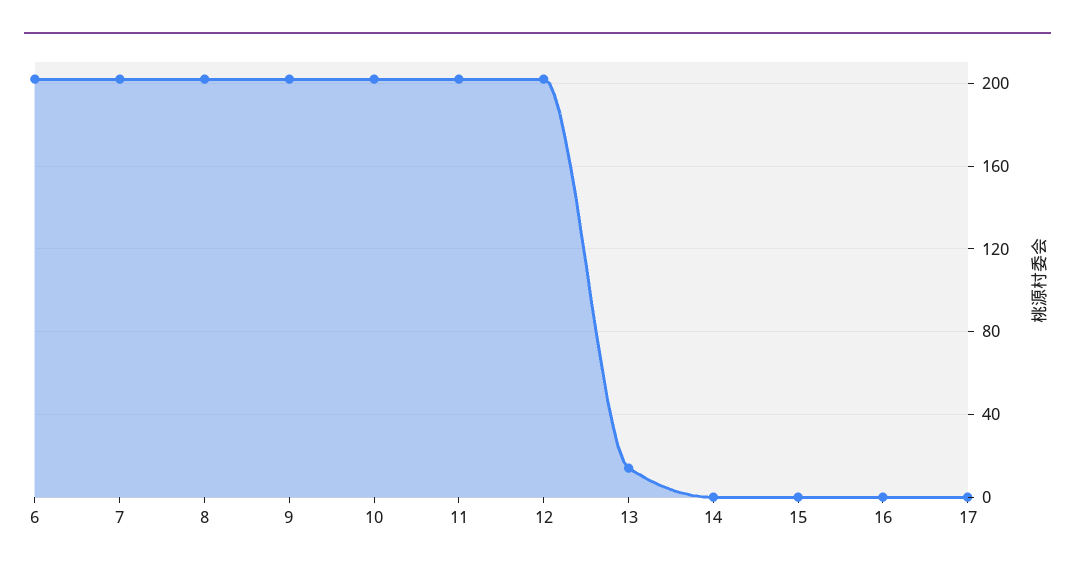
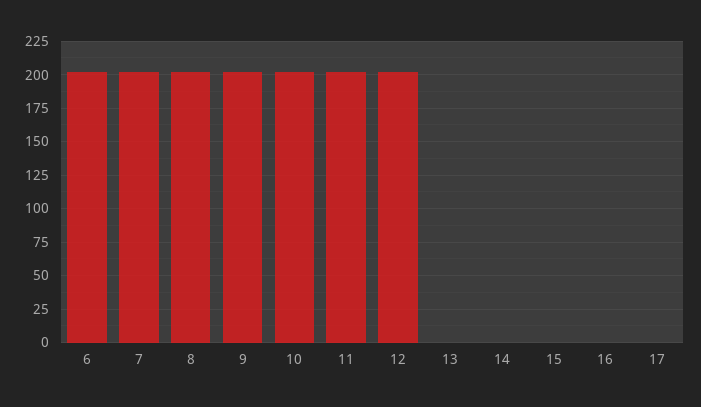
13: 15 -> 0

